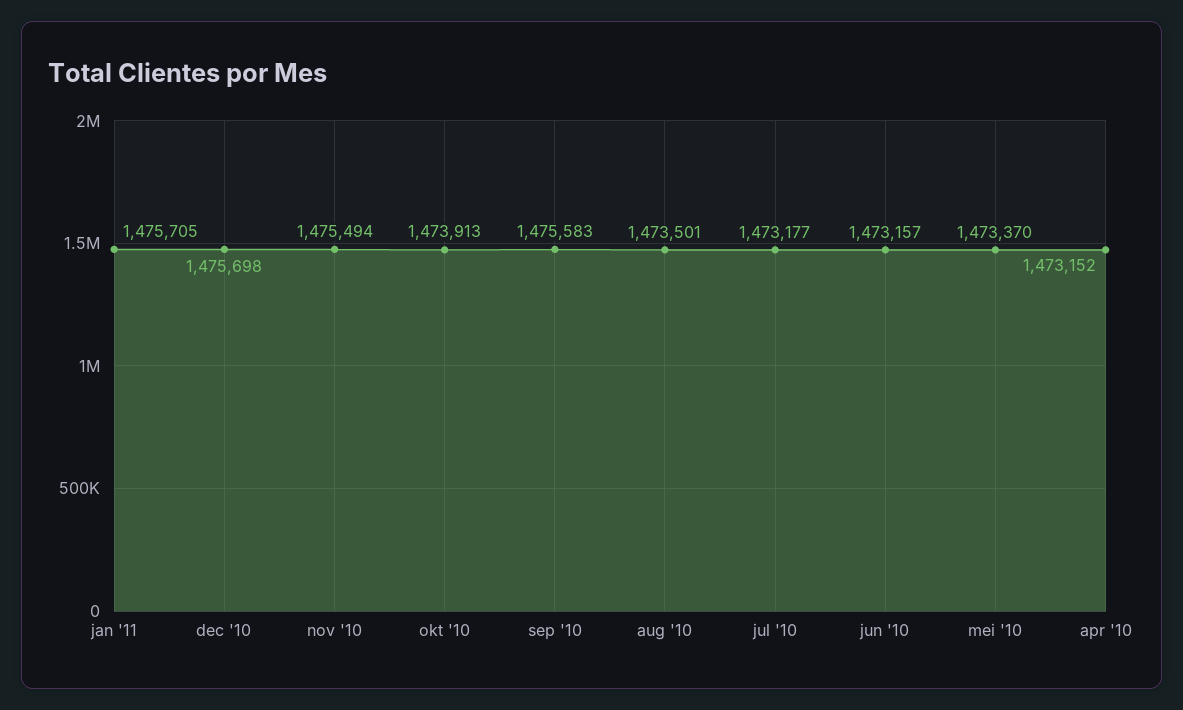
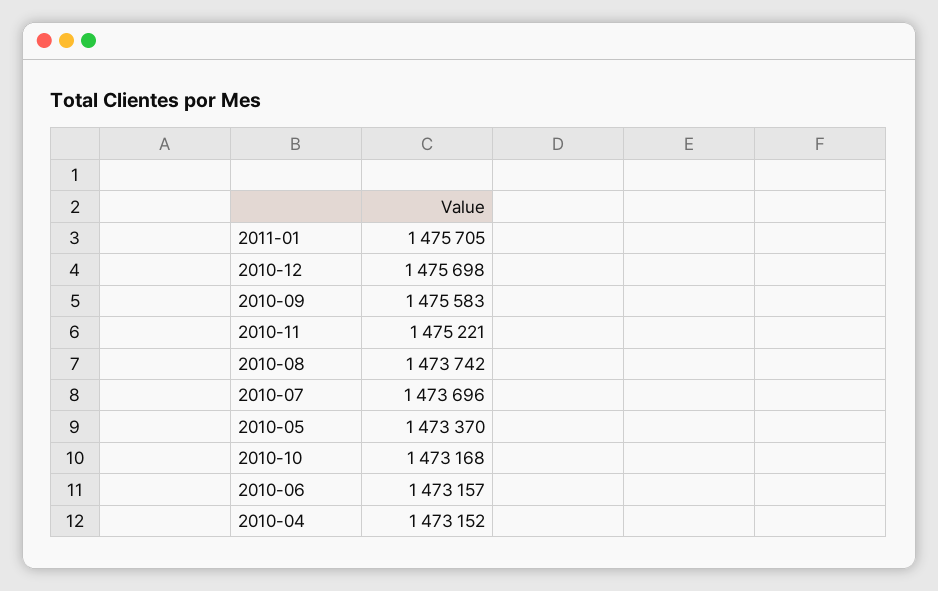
nov '10: 1475494 -> 1475221
okt '10: 1473913 -> 1473168
aug '10: 1473501 -> 1473742
jul '10: 1473177 -> 1473696

